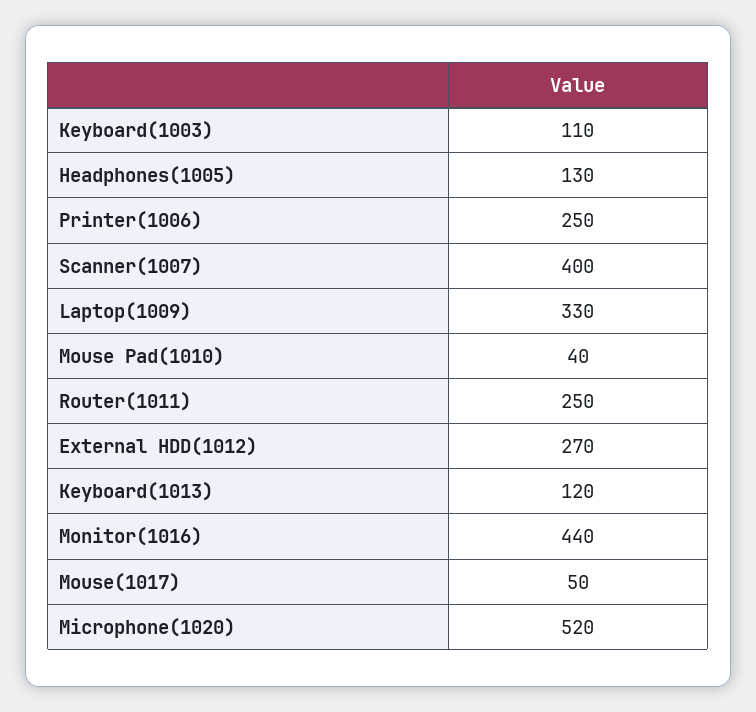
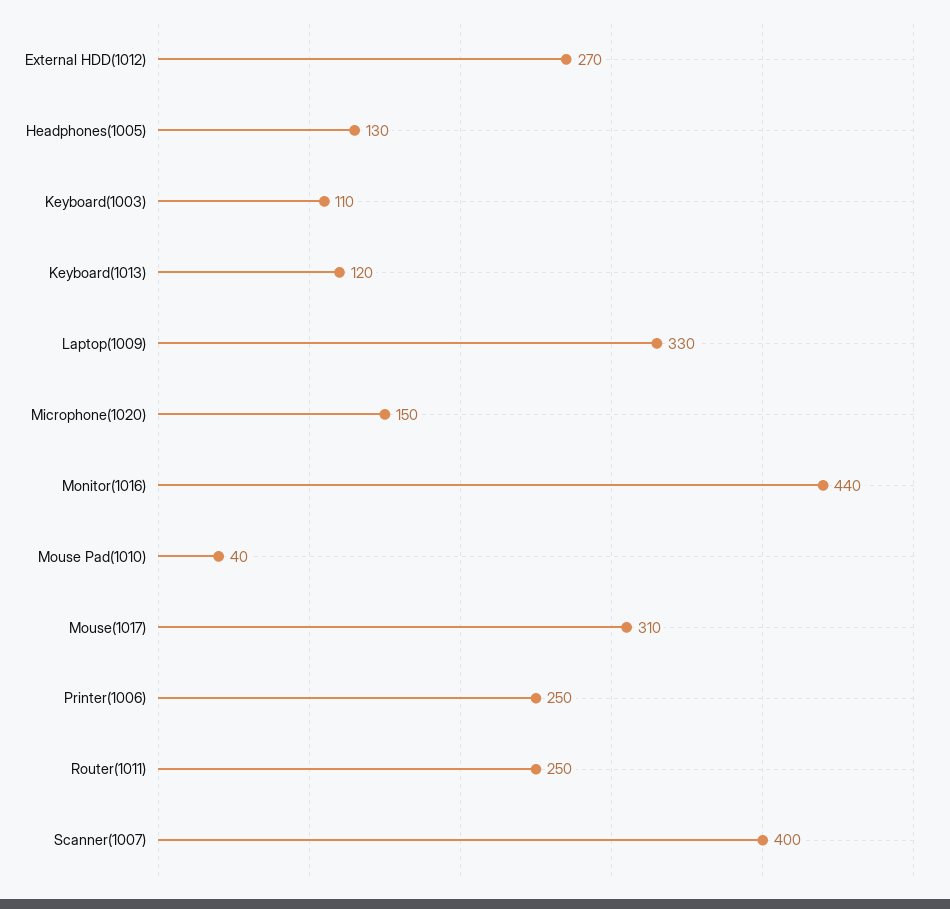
Mouse(1017): 50 -> 310
Microphone(1020): 520 -> 150

